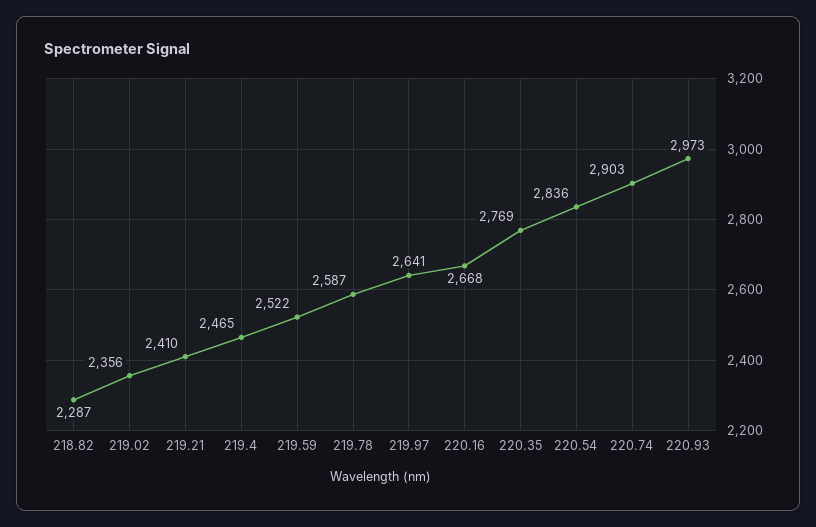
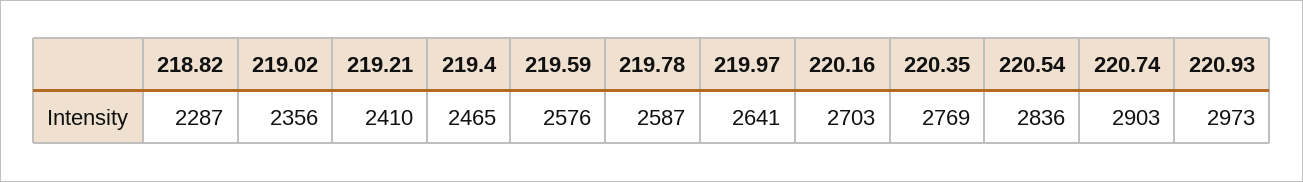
219.59: 2522 -> 2576
220.16: 2668 -> 2703

